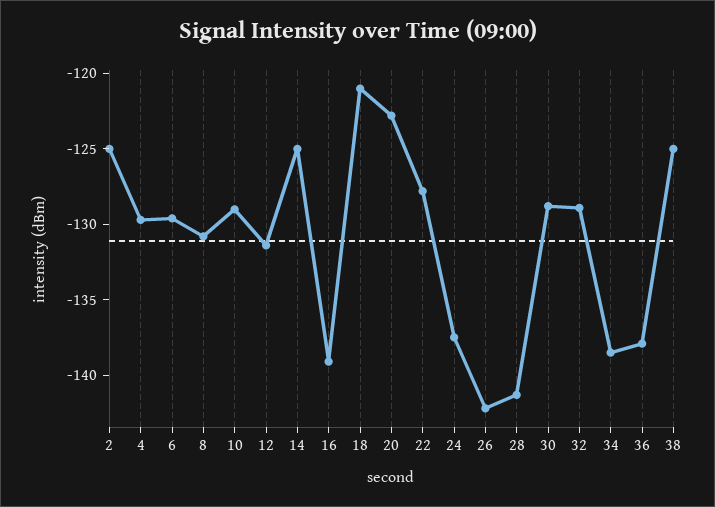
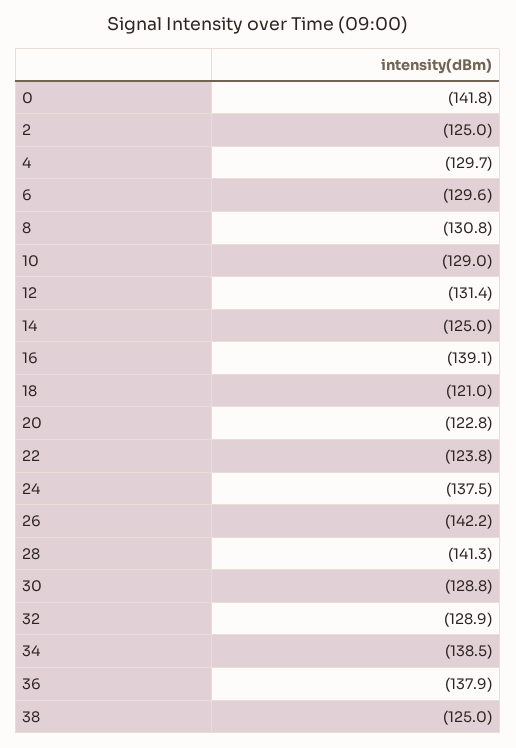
22: -128 -> -123.8
0: none -> -141.8

